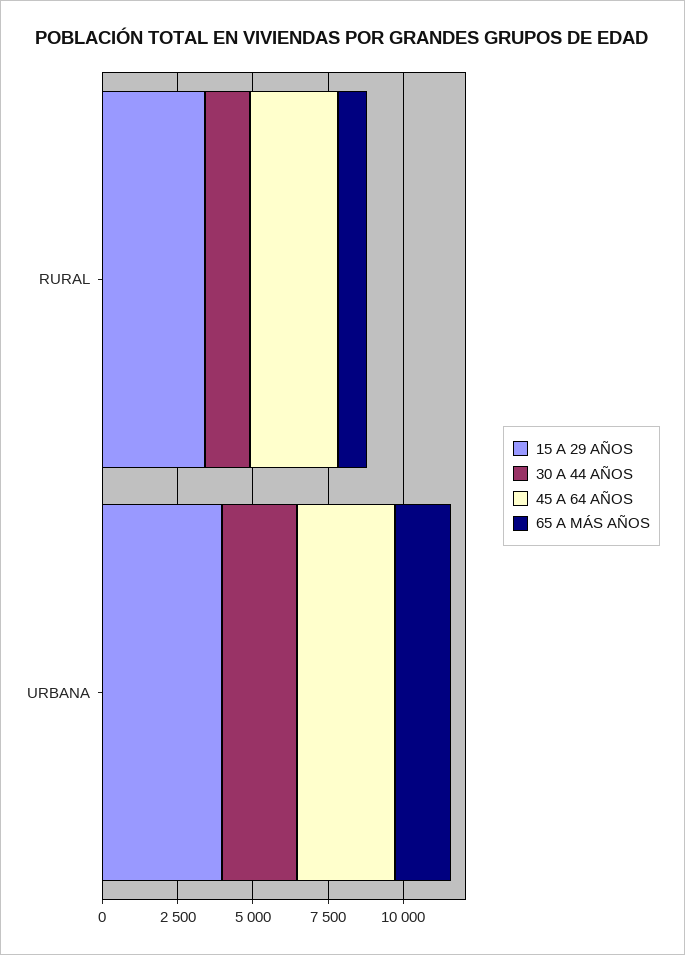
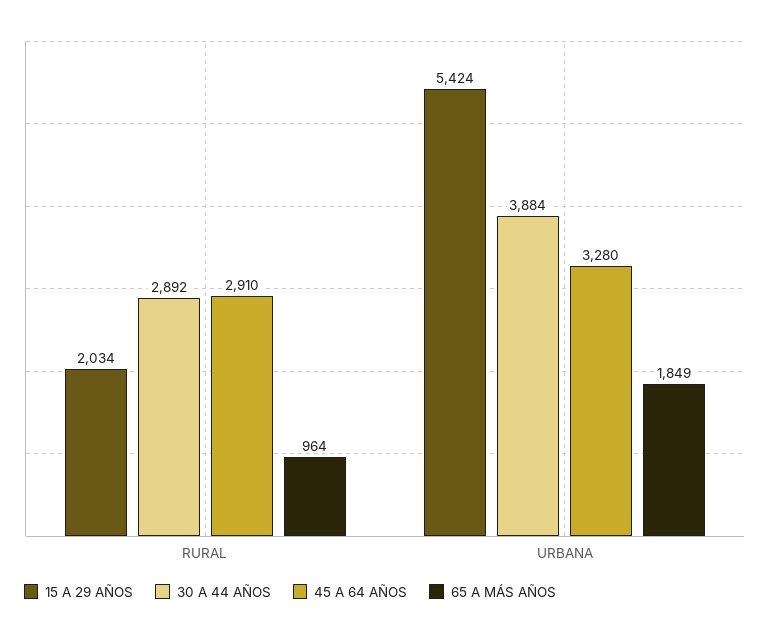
15 A 29 AÑOS, RURAL: 3500 -> 2034
30 A 44 AÑOS, RURAL: 1500 -> 2892
15 A 29 AÑOS, URBANA: 4000 -> 5424
30 A 44 AÑOS, URBANA: 2500 -> 3884

